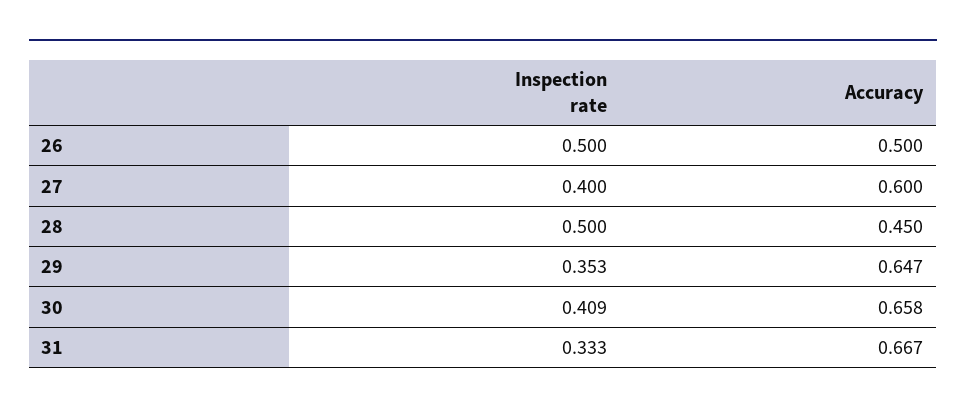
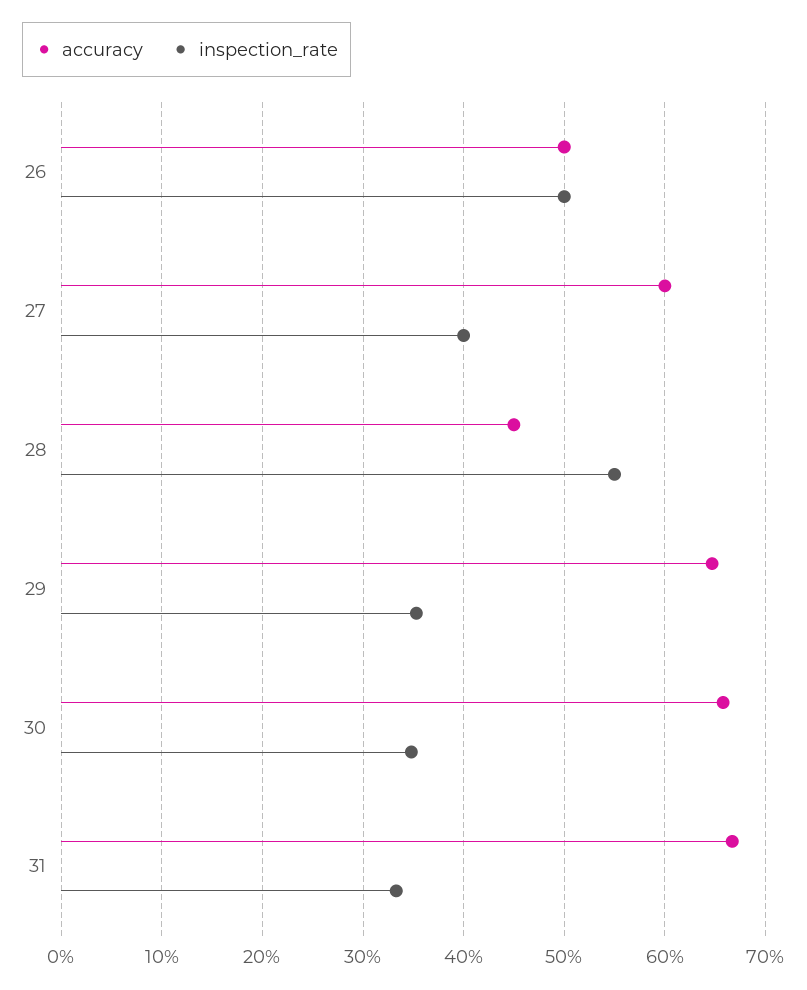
Inspection rate, 28: 0.5 -> 0.55
Inspection rate, 30: 0.409 -> 0.35

